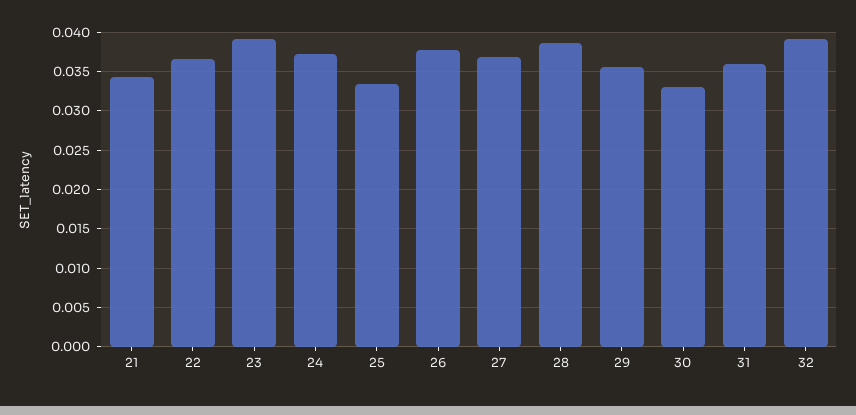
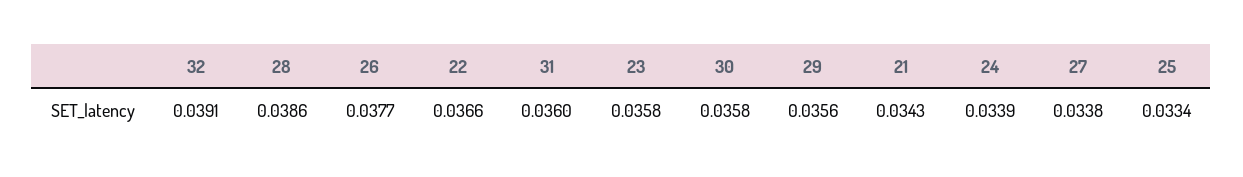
23: 0.039 -> 0.0358
24: 0.037 -> 0.0339
27: 0.037 -> 0.0338
30: 0.033 -> 0.0358

